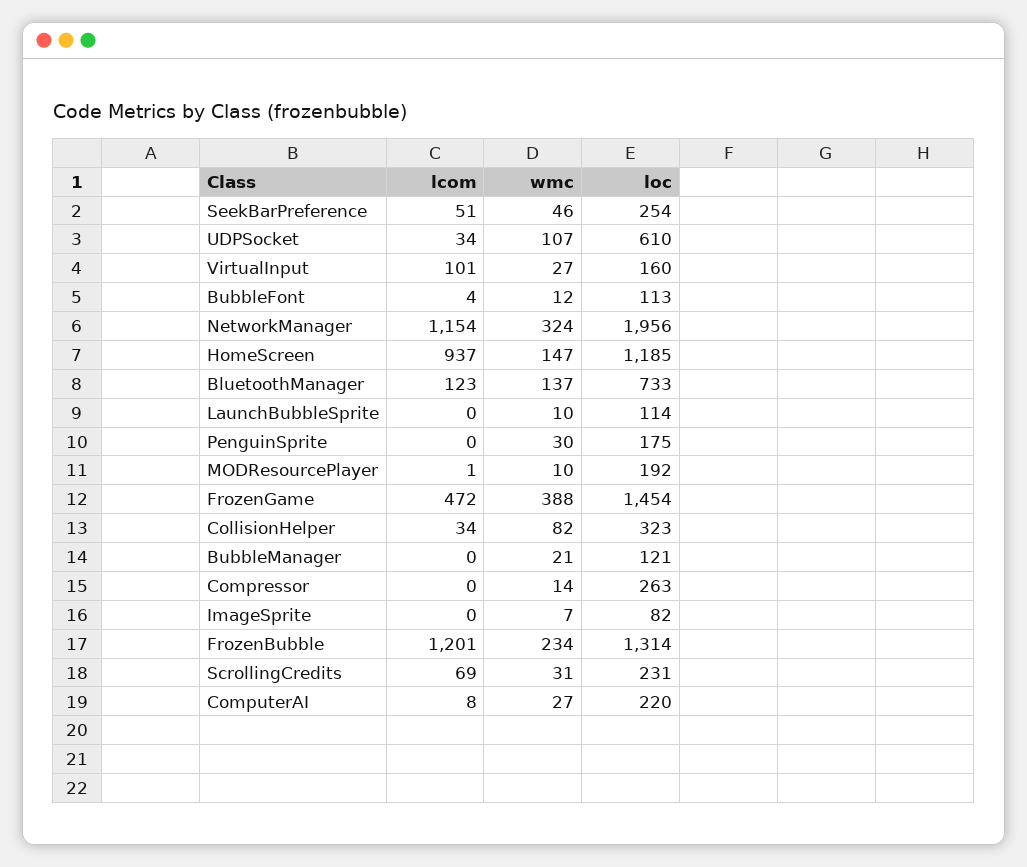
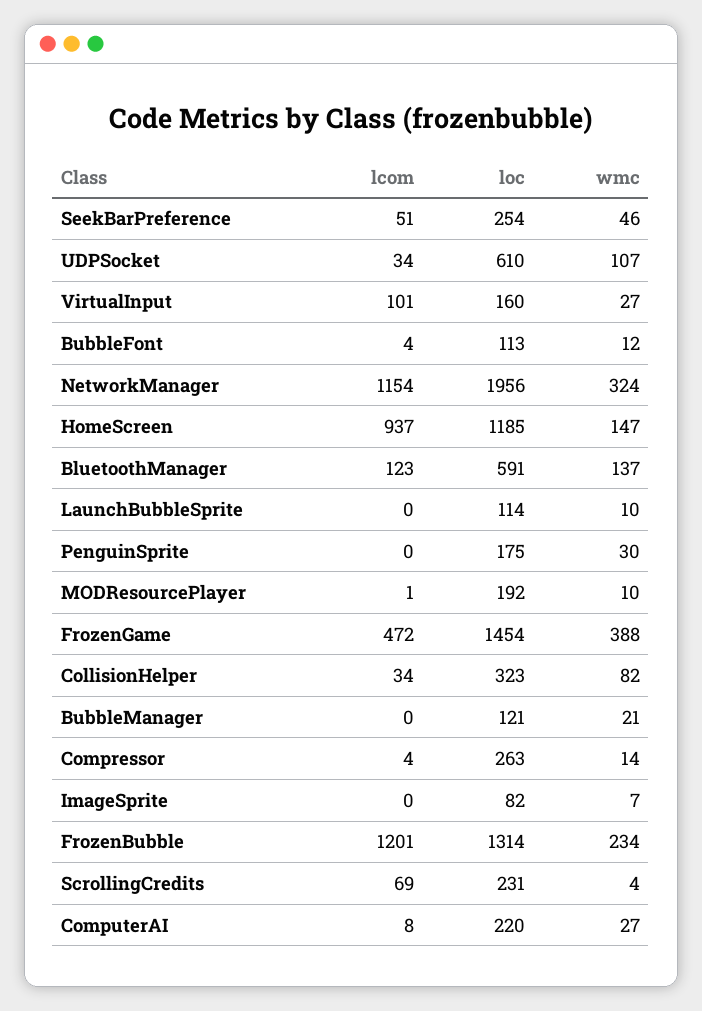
loc, BluetoothManager: 733 -> 591
lcom, Compressor: 0 -> 4
wmc, ScrollingCredits: 31 -> 4

